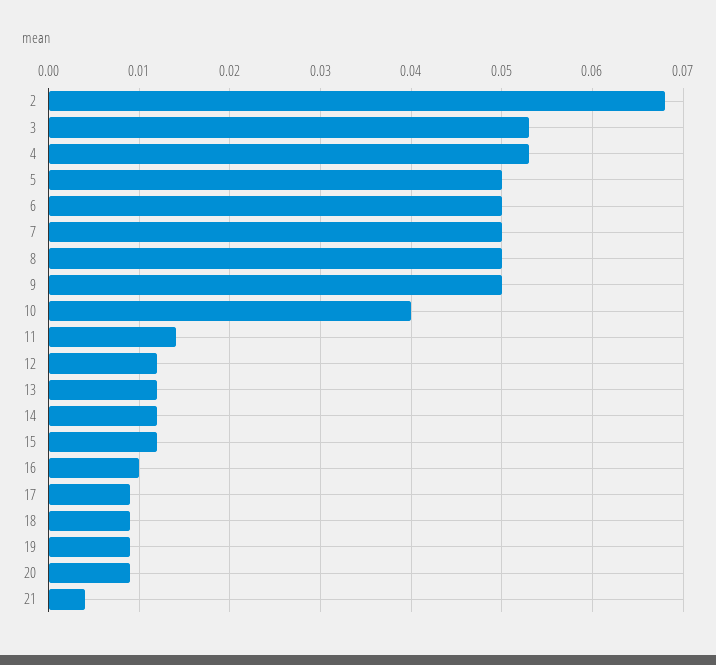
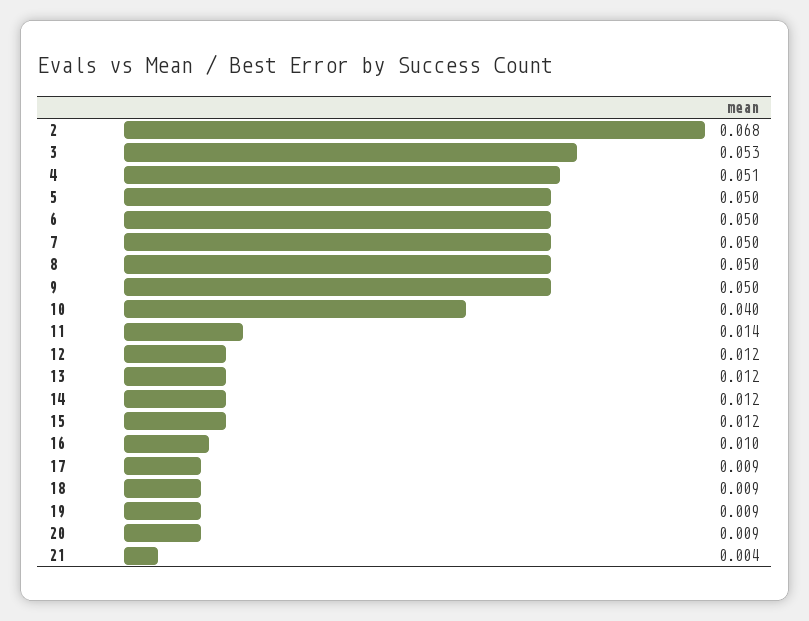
4: 0.053 -> 0.051

